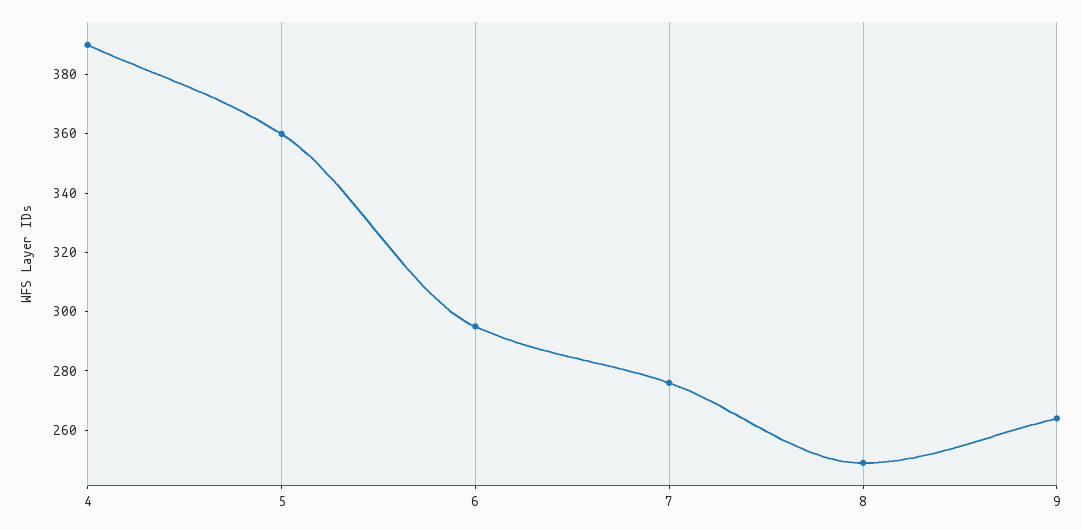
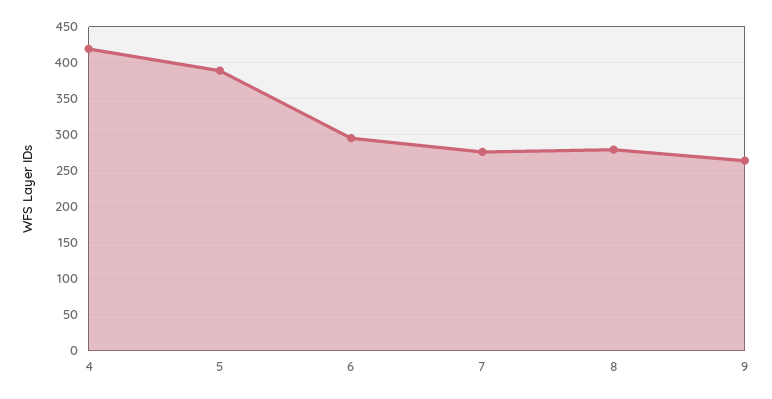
4: 390 -> 420
5: 360 -> 390
8: 250 -> 280

